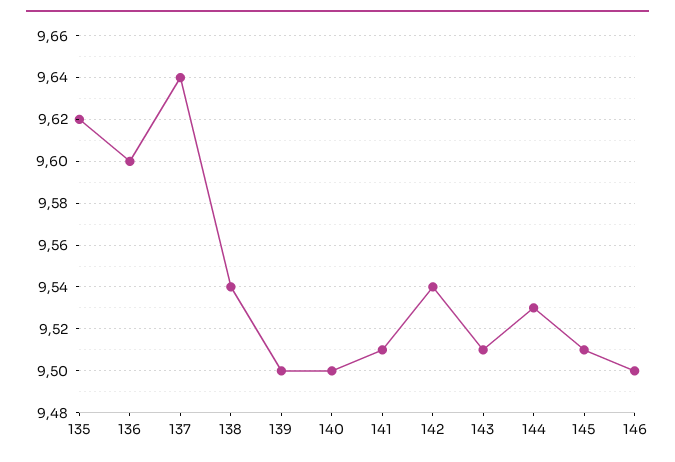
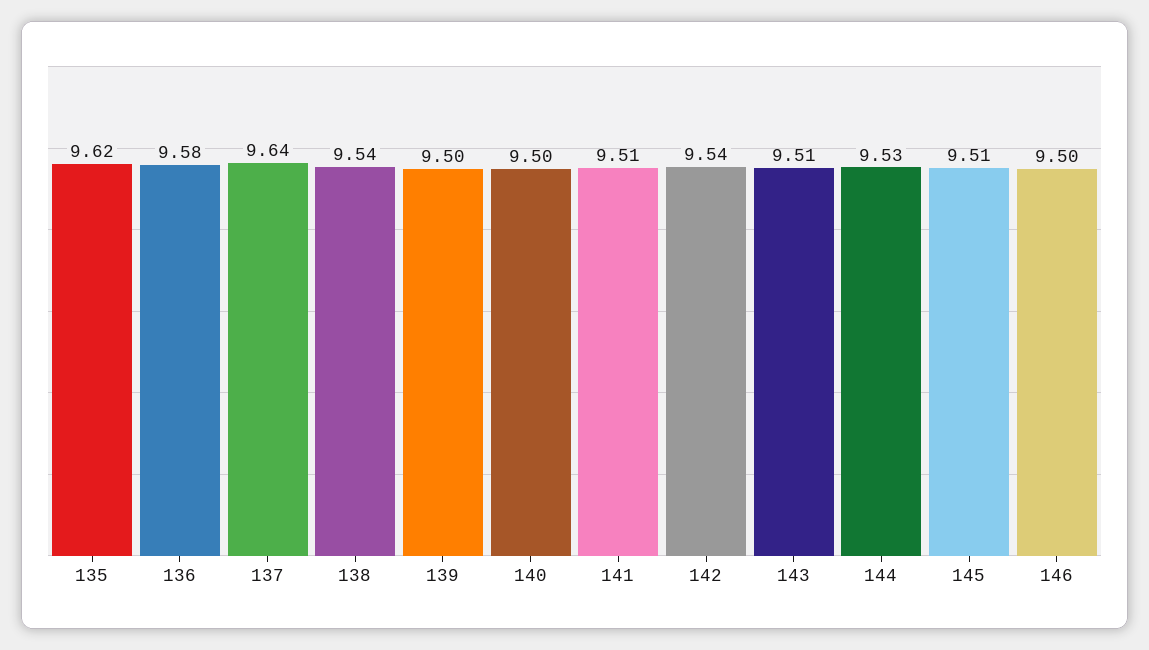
136: 9.6 -> 9.58

